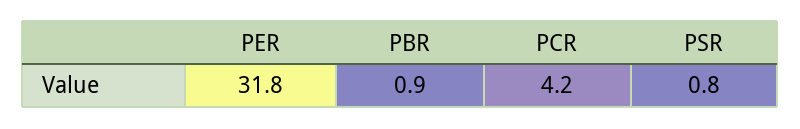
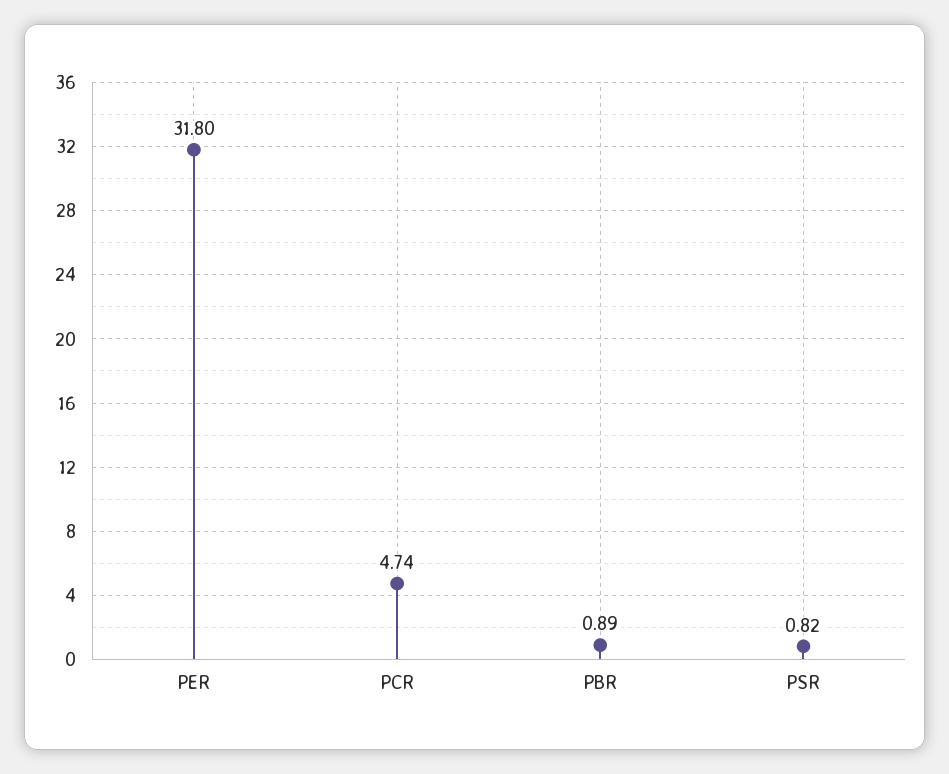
PCR: 4.2 -> 4.74

